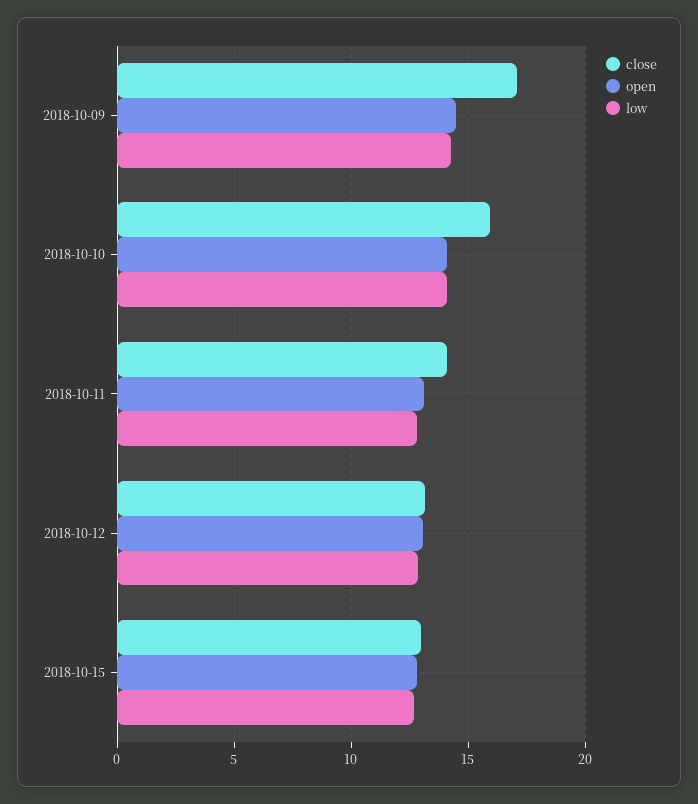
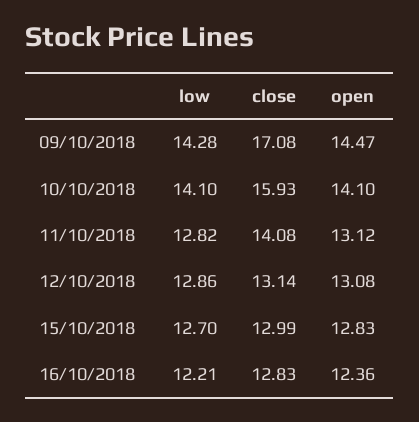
low, 16/10/2018: none -> 12.21
close, 16/10/2018: none -> 12.83
open, 16/10/2018: none -> 12.36

